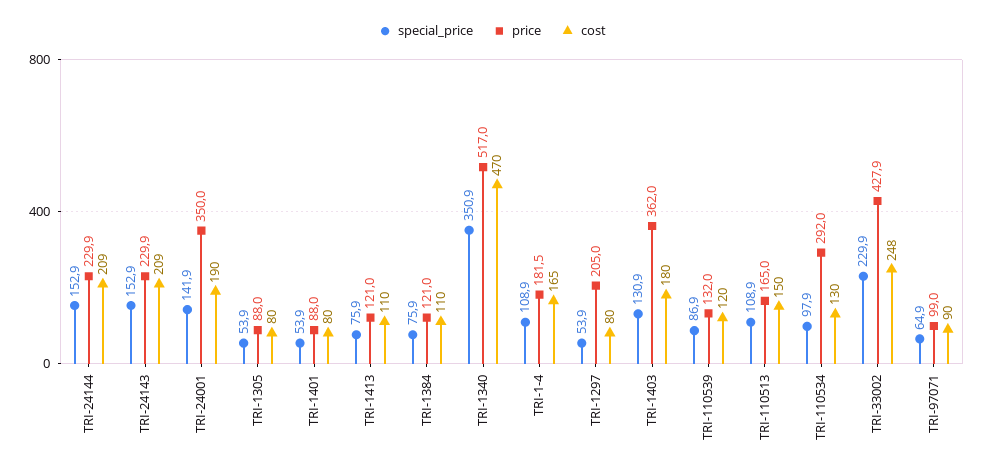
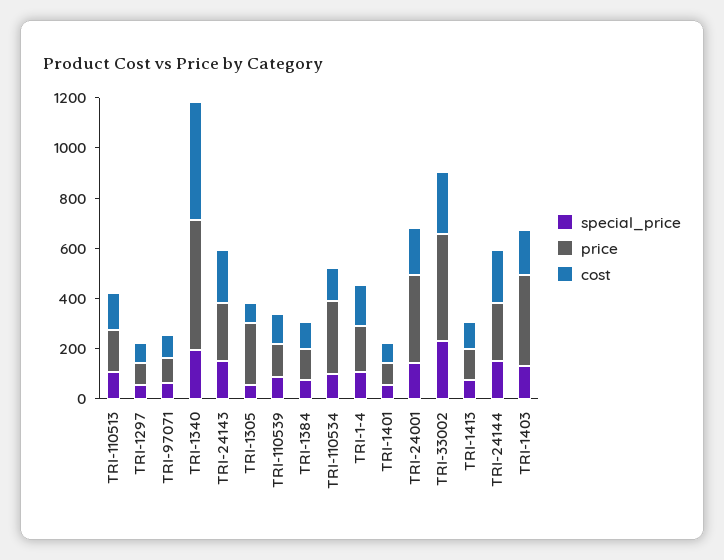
price, TRI-1305: 88 -> 250
special_price, TRI-1340: 350.9 -> 200
price, TRI-1297: 205 -> 100

